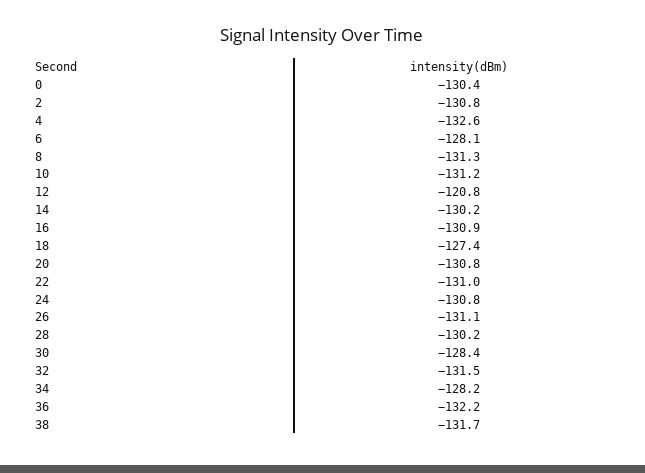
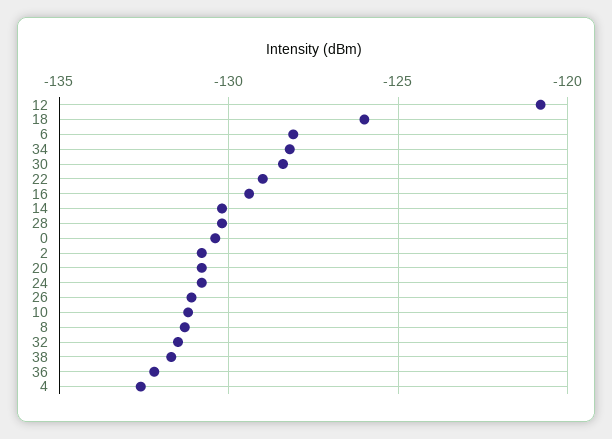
16: -130.9 -> -129.5
18: -127.4 -> -126
22: -131 -> -129

